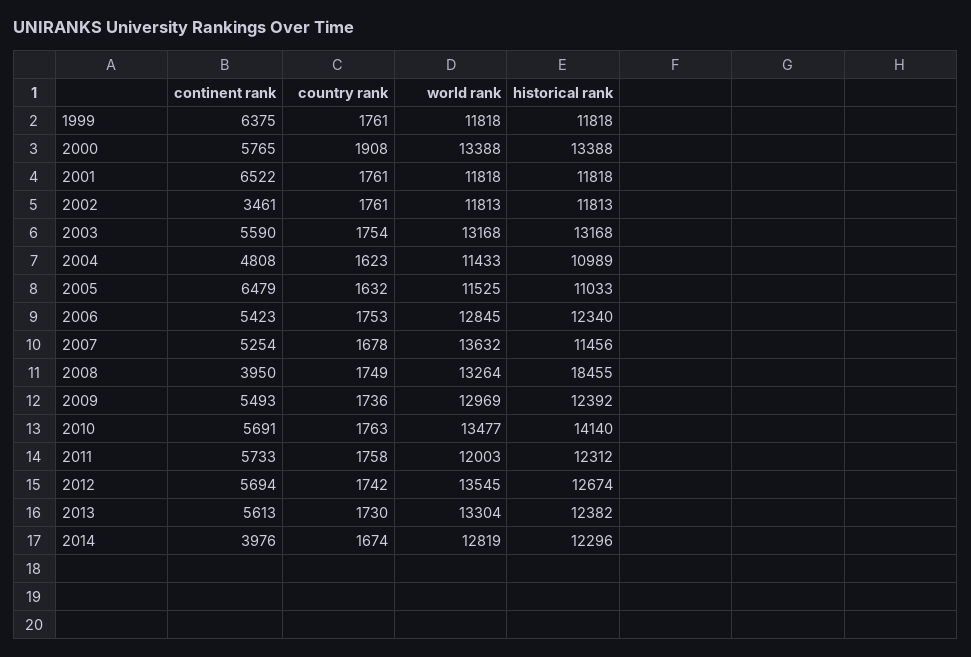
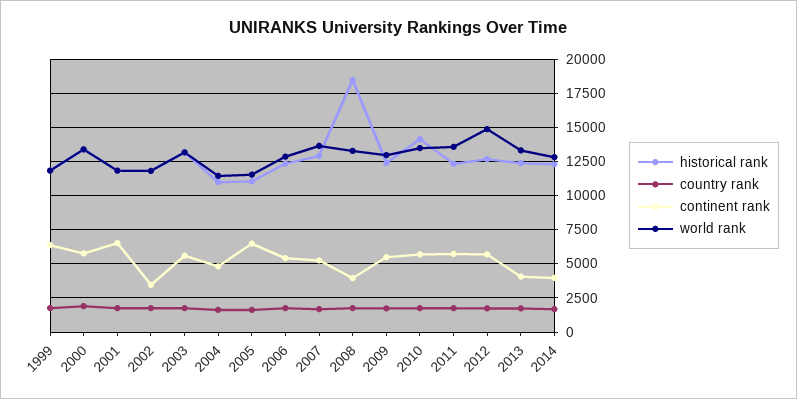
historical rank, 2007: 11456 -> 13000
world rank, 2011: 12003 -> 13500
world rank, 2012: 13545 -> 15000
continent rank, 2013: 5613 -> 4000

